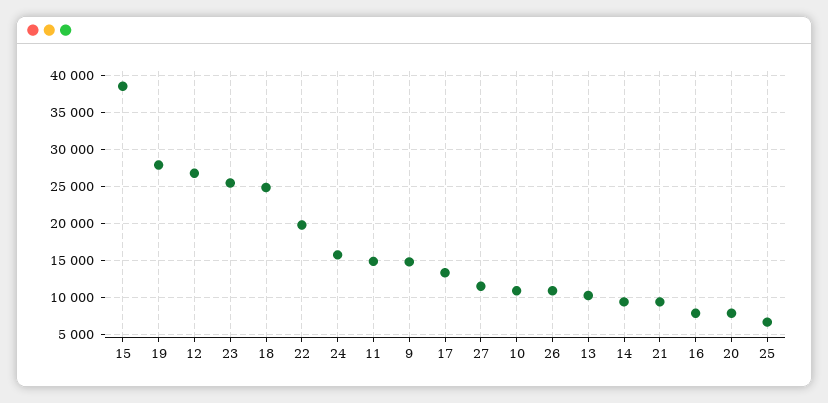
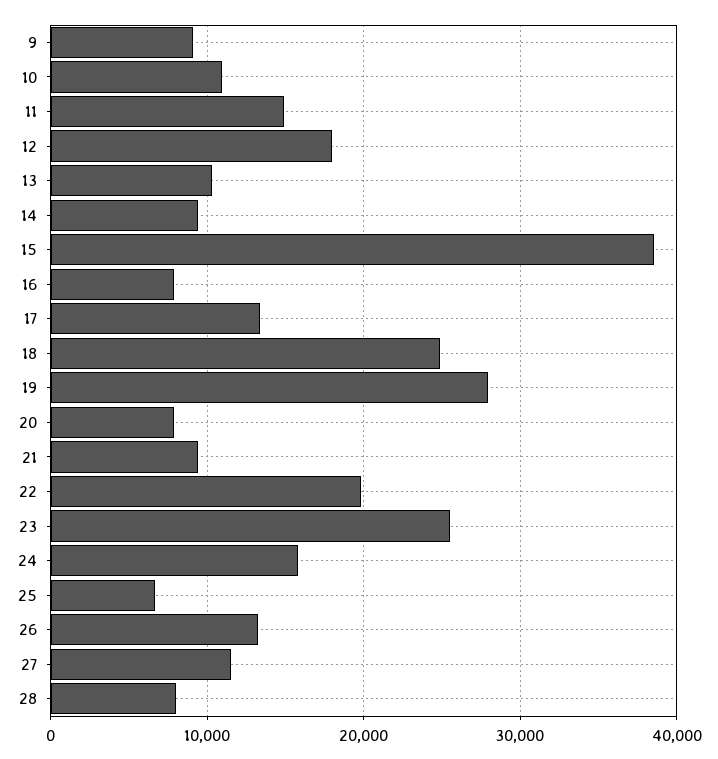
12: 27000 -> 18000
9: 15000 -> 9000
26: 11000 -> 13000
28: none -> 8000

